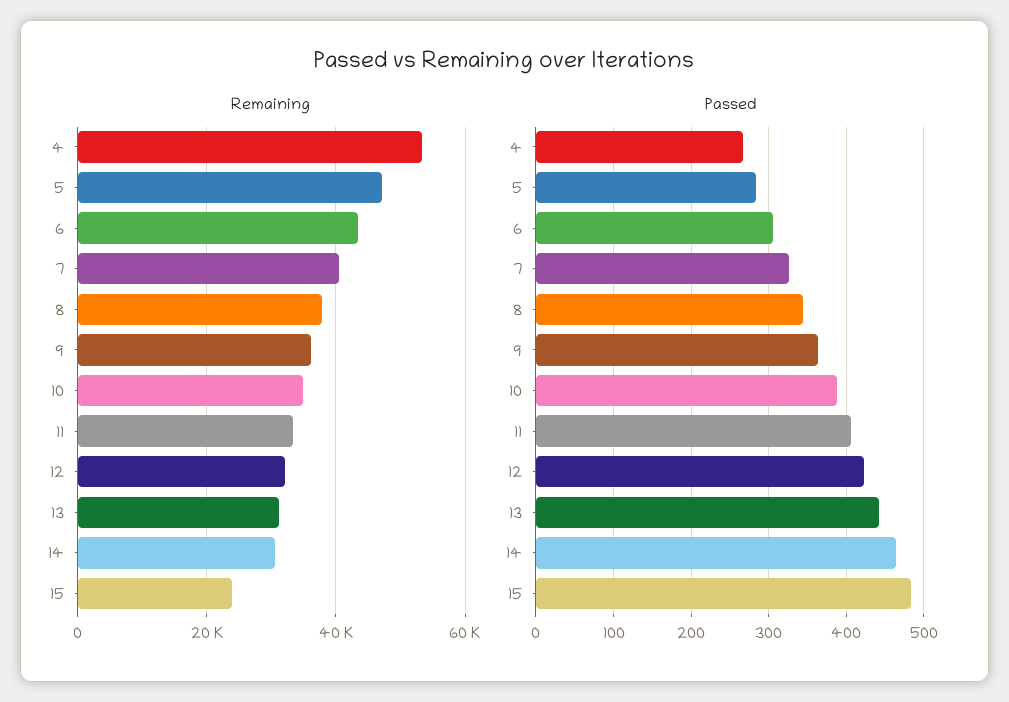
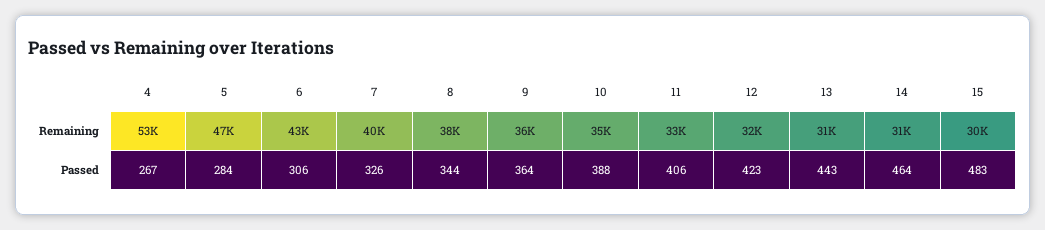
Remaining, 15: 24000 -> 30000

